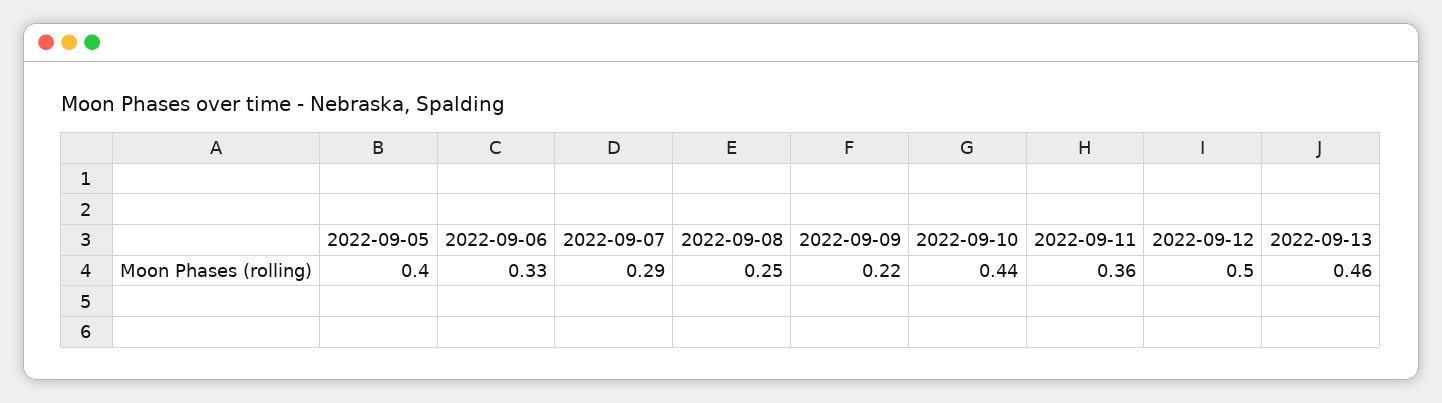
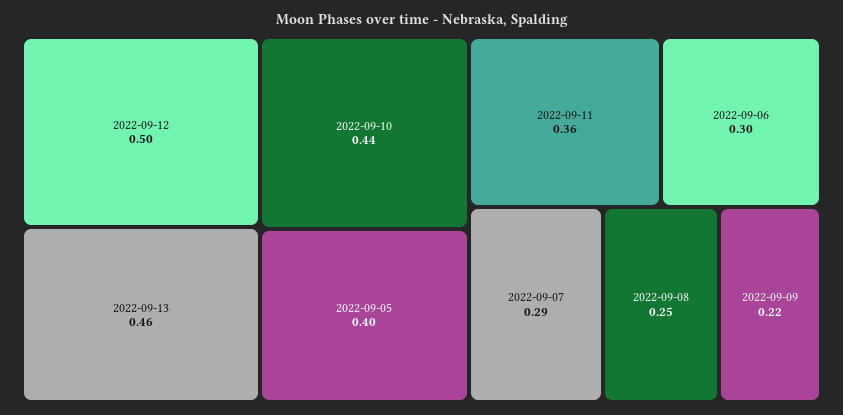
2022-09-06: 0.33 -> 0.3

